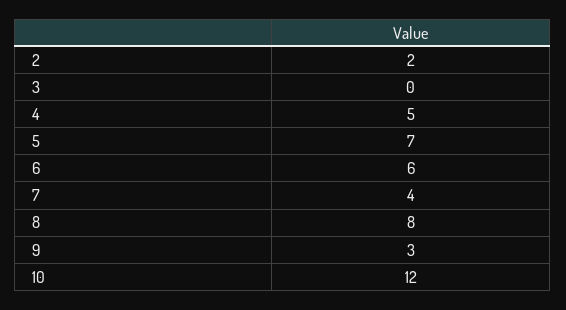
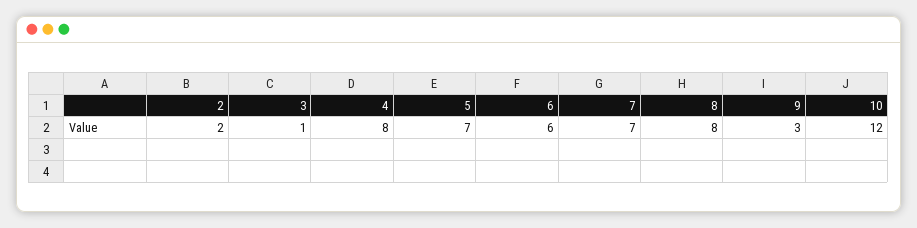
3: 0 -> 1
4: 5 -> 8
7: 4 -> 7

